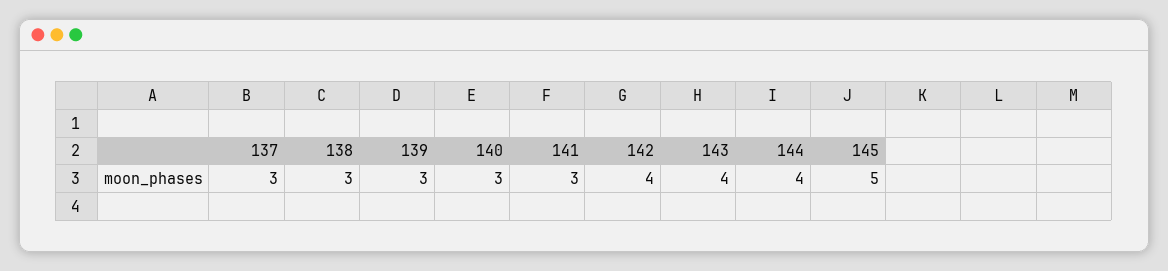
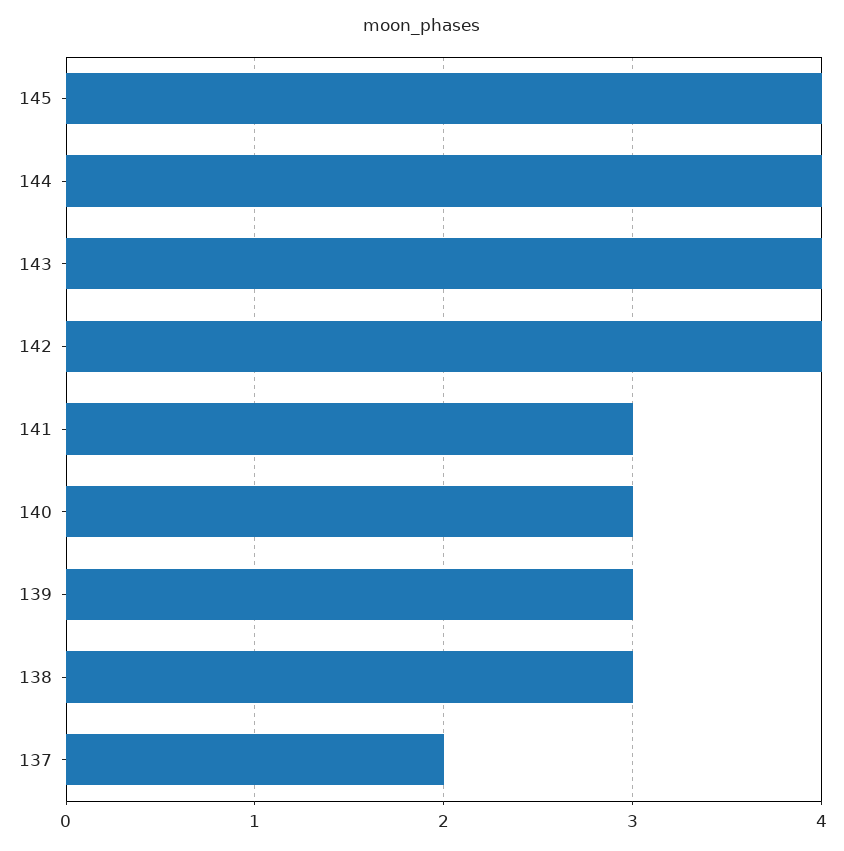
137: 3 -> 2
145: 5 -> 4

